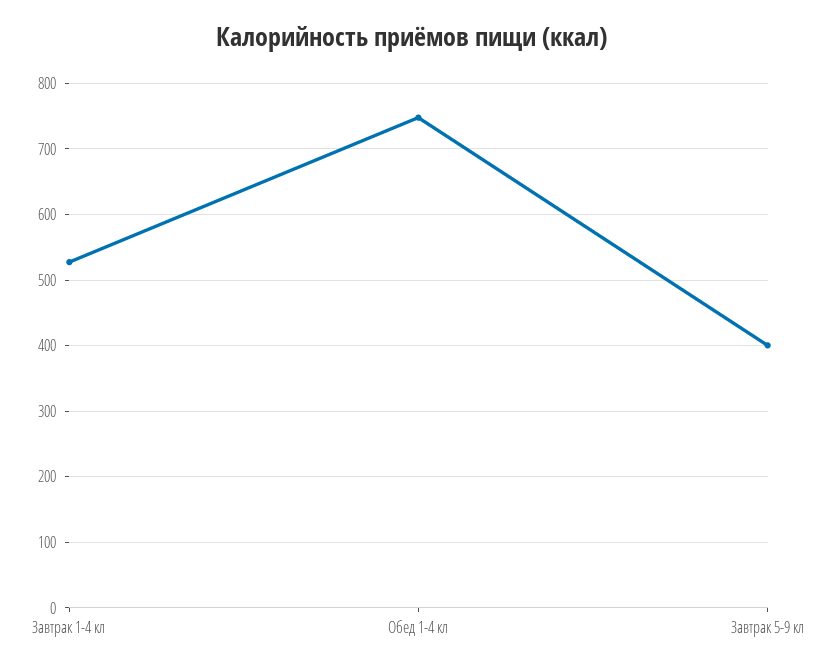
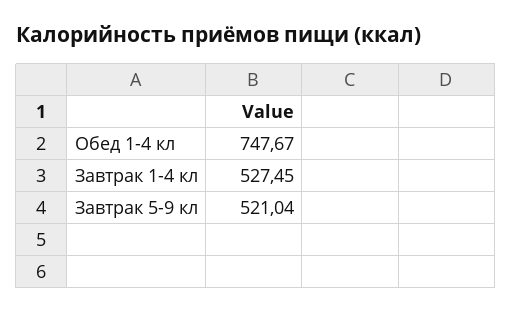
Завтрак 5-9 кл: 400 -> 521.04

